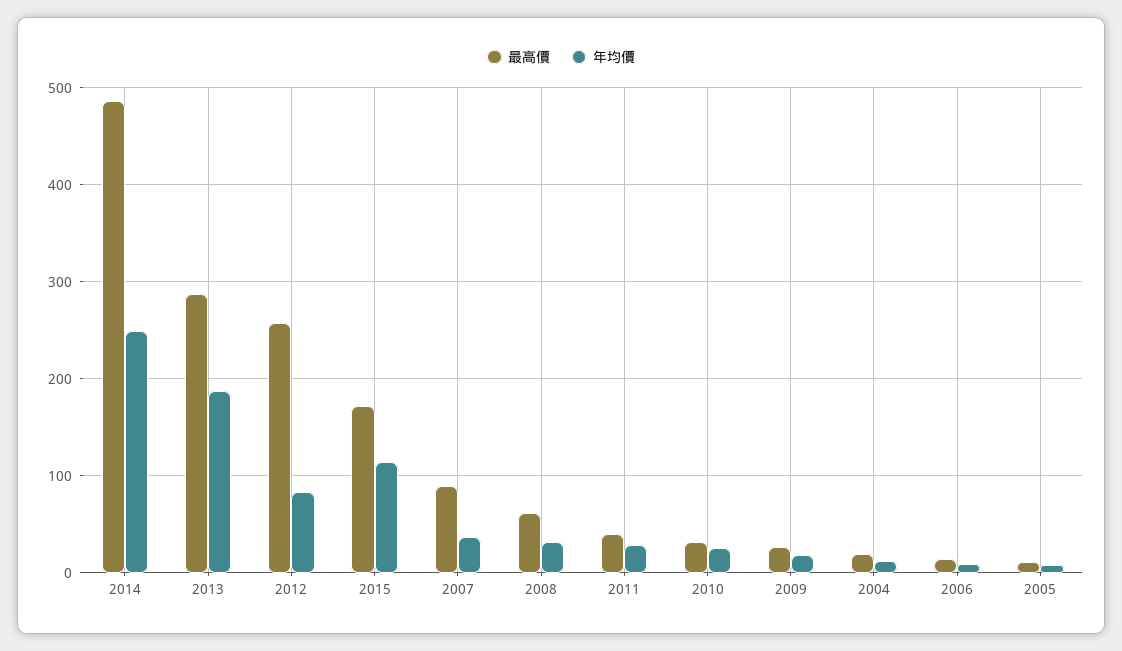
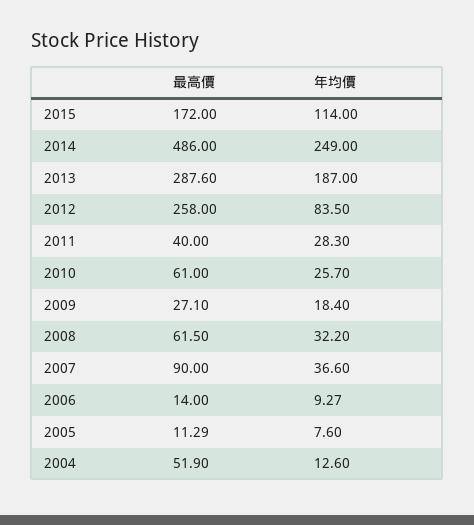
最高價, 2010: 30 -> 61
最高價, 2004: 20 -> 51.9

